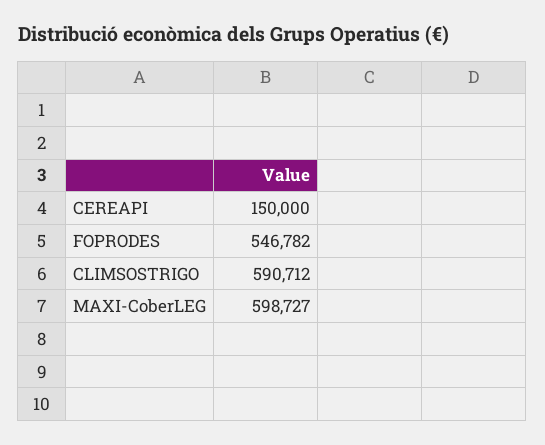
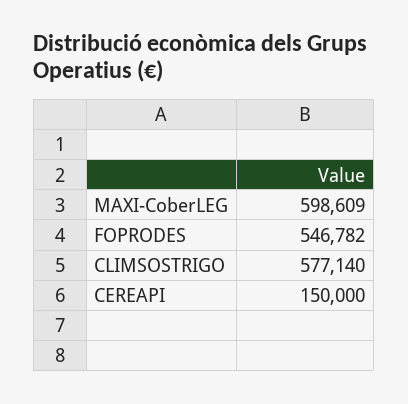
CLIMSOSTRIGO: 590712 -> 577140
MAXI-CoberLEG: 598727 -> 598609

